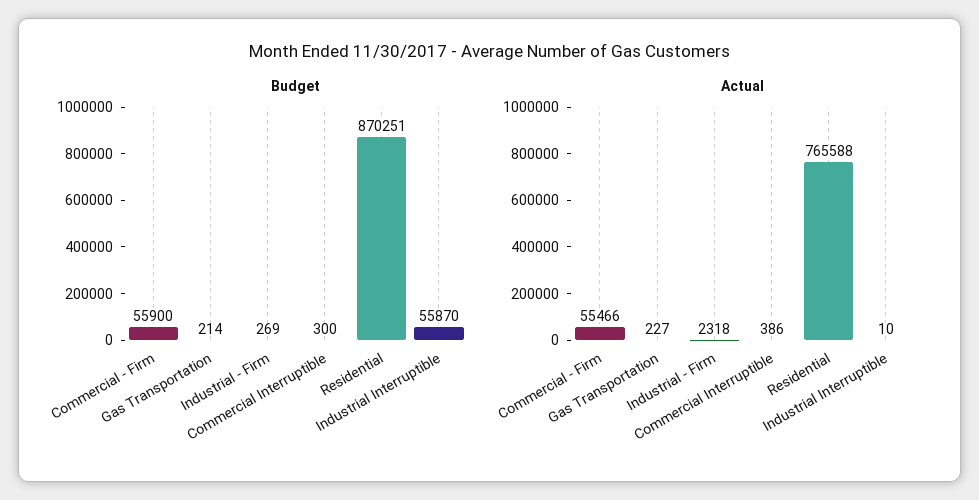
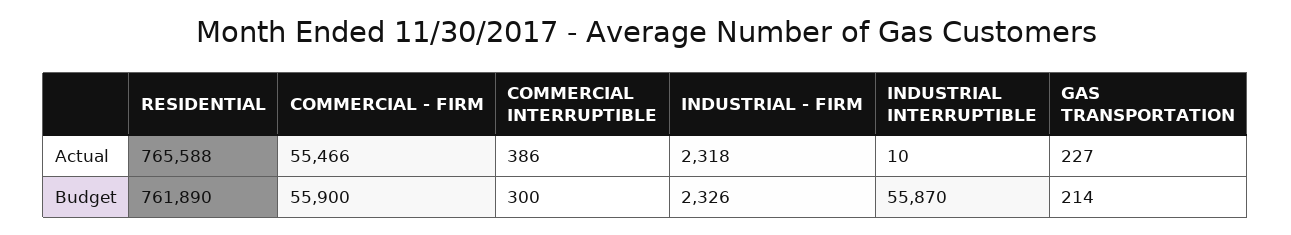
Budget, Industrial - Firm: 269 -> 2326
Budget, Residential: 870251 -> 761890

